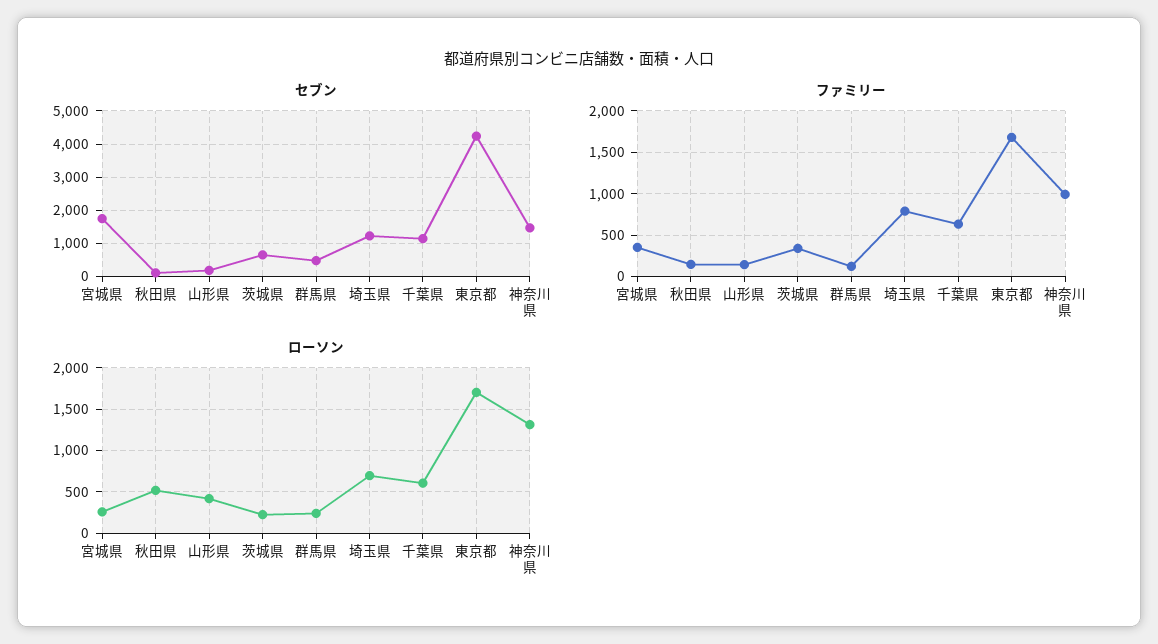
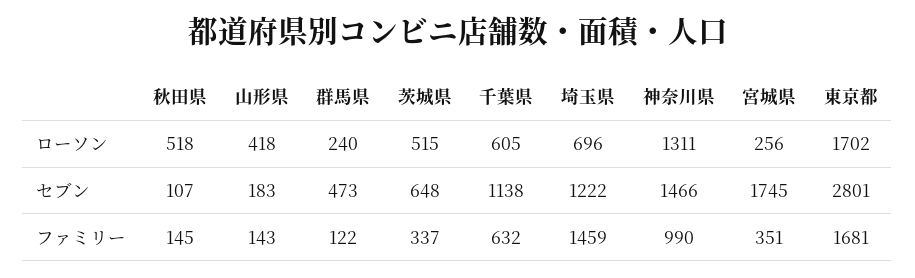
セブン, 東京都: 4200 -> 2801
ファミリー, 埼玉県: 800 -> 1459
ローソン, 茨城県: 200 -> 515

